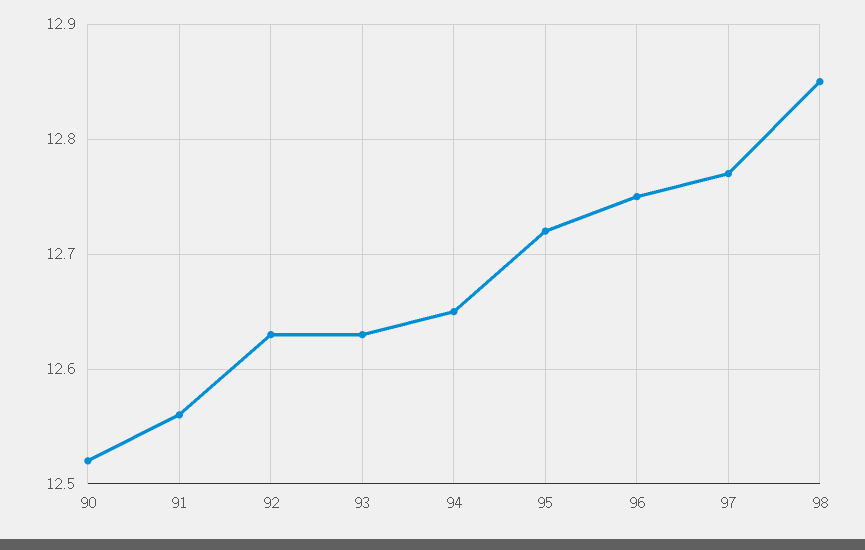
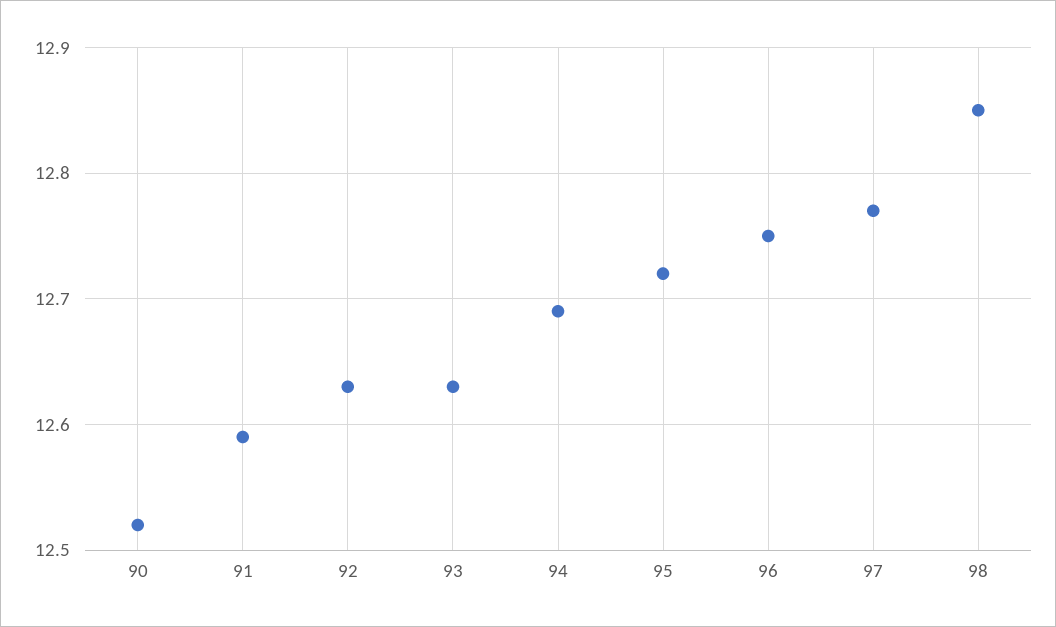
91: 12.56 -> 12.59
94: 12.65 -> 12.69

